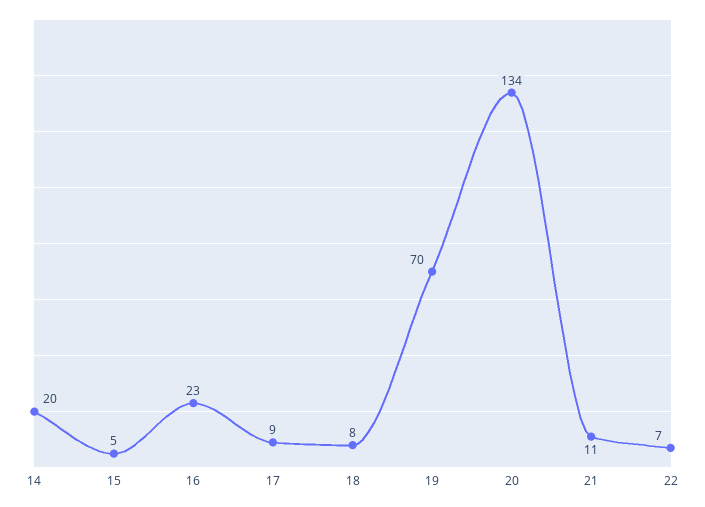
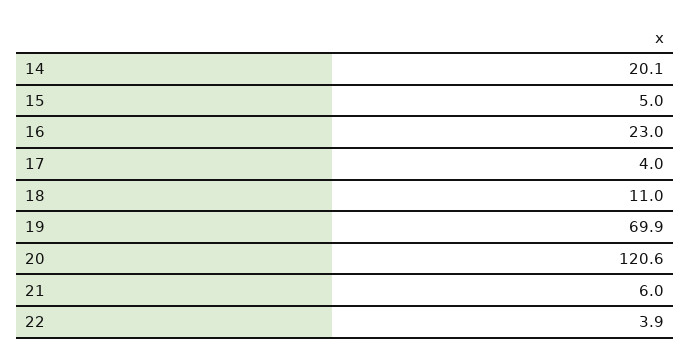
17: 9 -> 4
18: 8 -> 11
20: 134 -> 120.6
21: 11 -> 6
22: 7 -> 3.9

